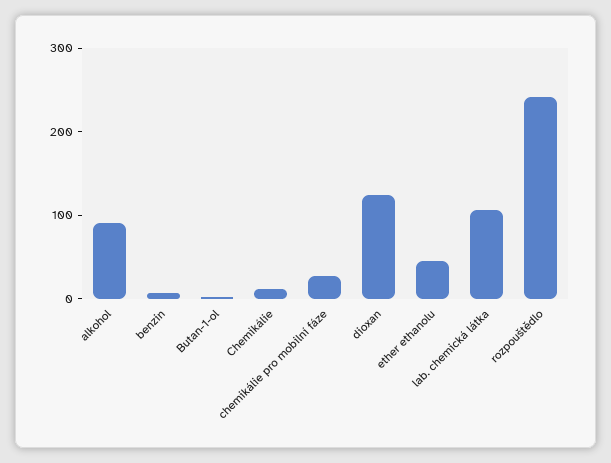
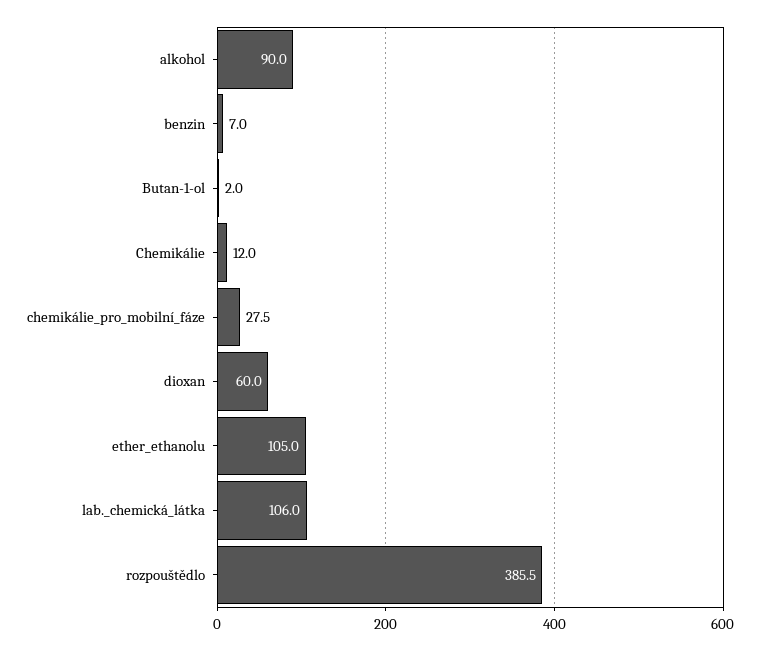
dioxan: 120 -> 60
ether ethanolu: 40 -> 105
rozpouštědlo: 240 -> 385.5

